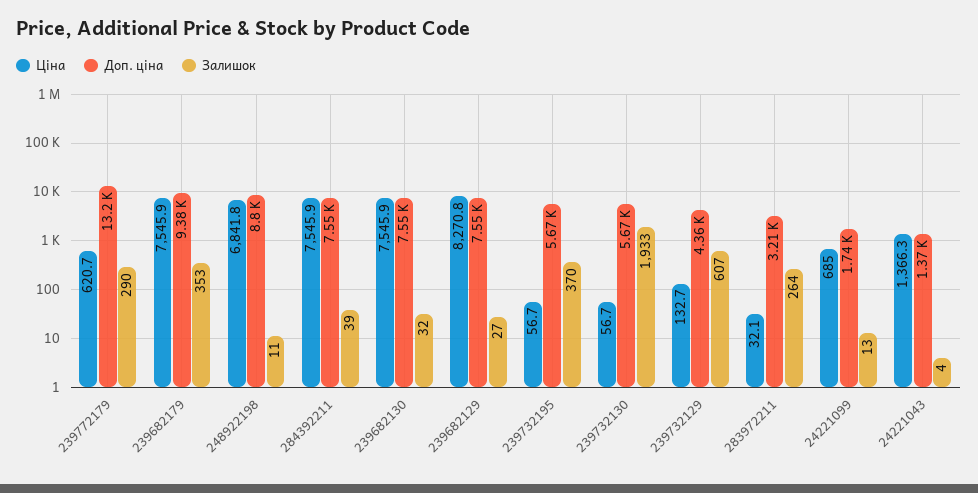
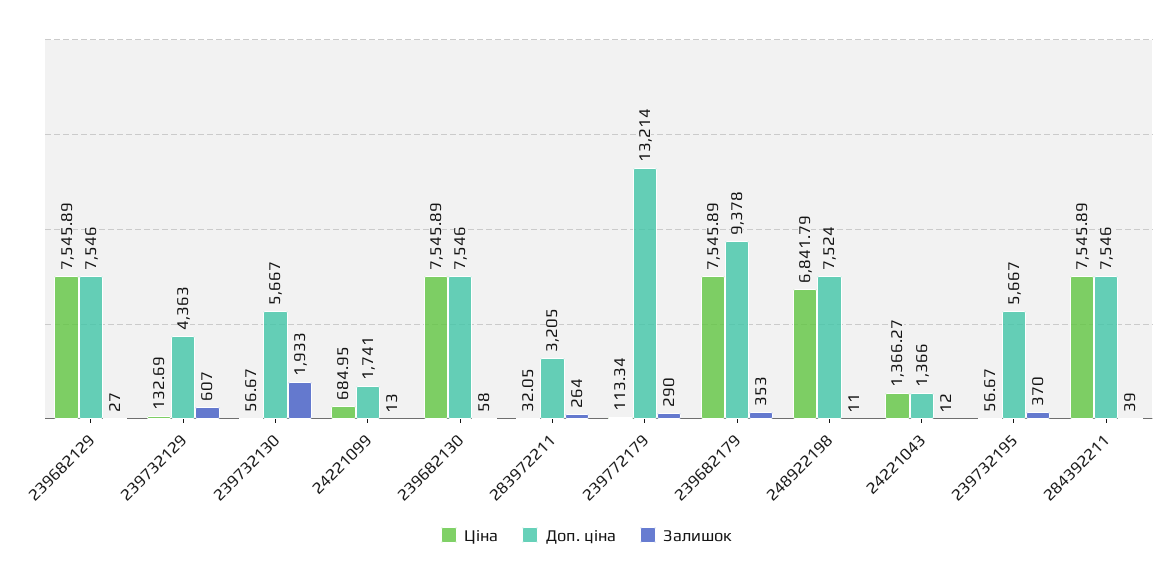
Ціна, 239772179: 620.7 -> 113.34
Доп. ціна, 248922198: 8800 -> 7524
Залишок, 239682130: 32 -> 58
Ціна, 239682129: 8270.8 -> 7545.89
Залишок, 24221043: 4 -> 12

